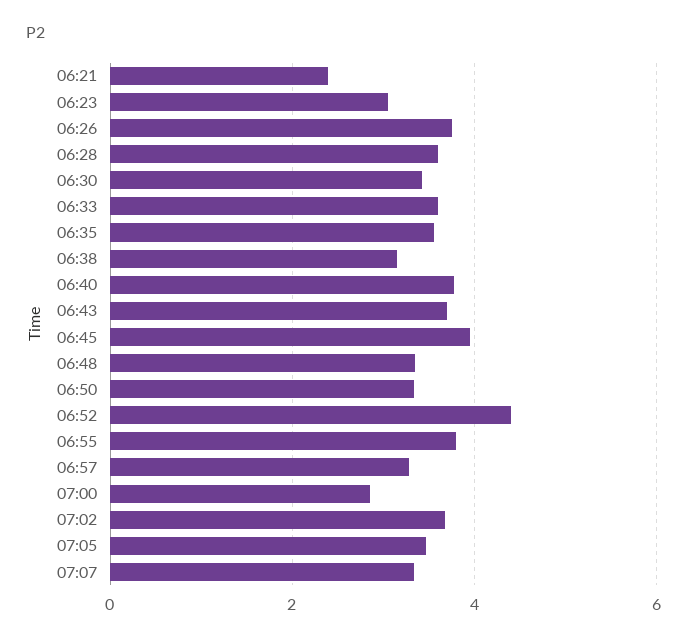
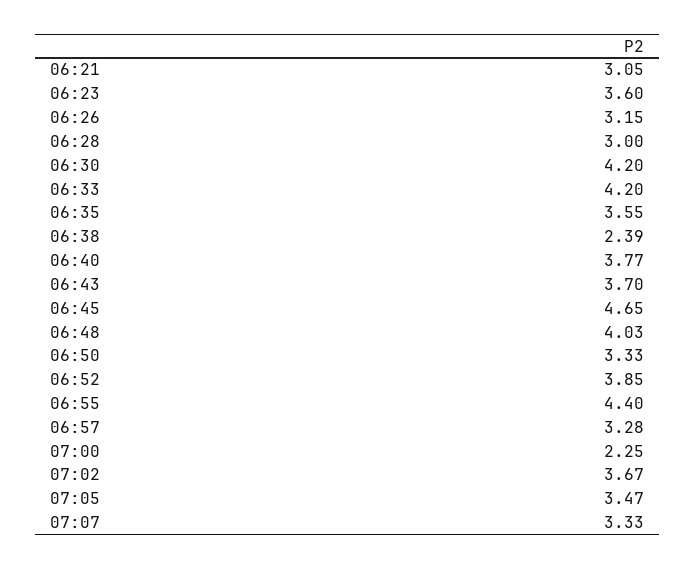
06:21: 2.4 -> 3.05
06:23: 3 -> 3.6
06:26: 3.8 -> 3.15
06:28: 3.6 -> 3
06:30: 3.4 -> 4.2
06:33: 3.6 -> 4.2
06:38: 3.2 -> 2.39
06:45: 4 -> 4.65
06:48: 3.4 -> 4.03
06:52: 4.4 -> 3.85
06:55: 3.8 -> 4.4
07:00: 2.8 -> 2.25

